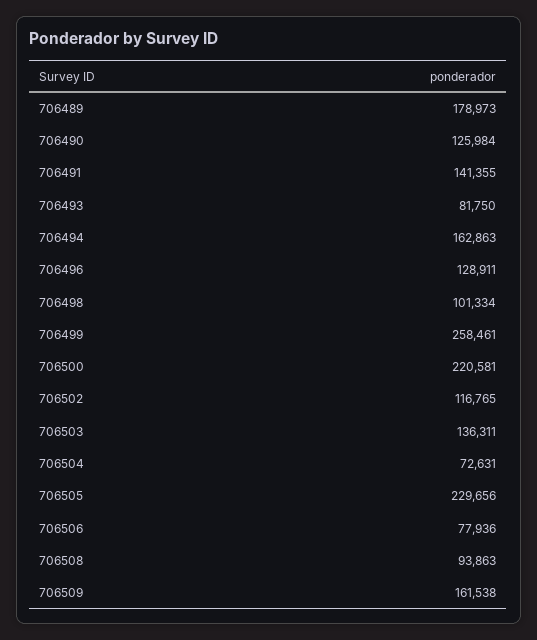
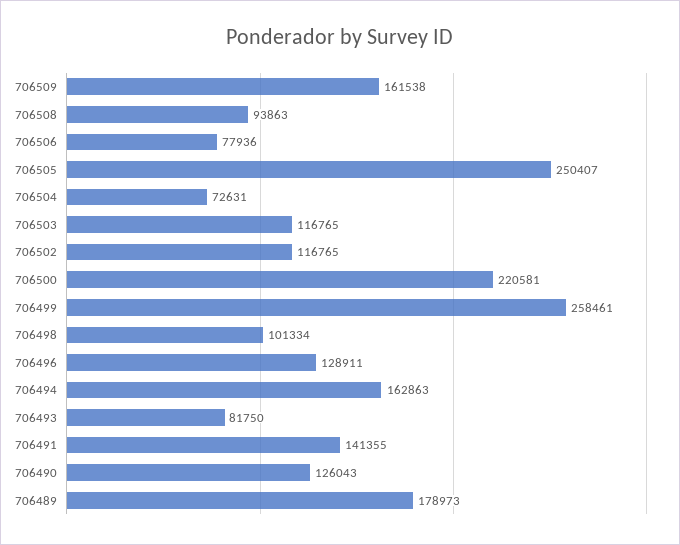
706490: 125984 -> 126043
706503: 136311 -> 116765
706505: 229656 -> 250407

